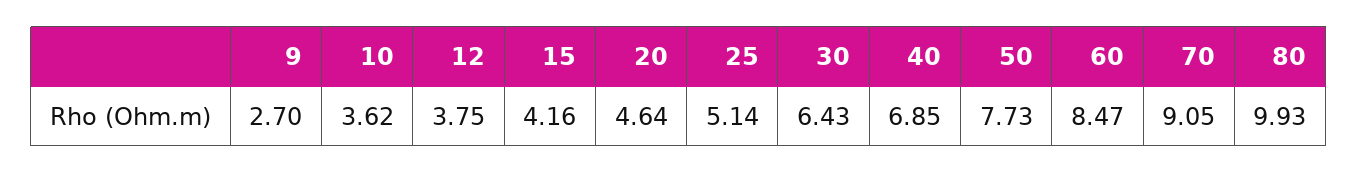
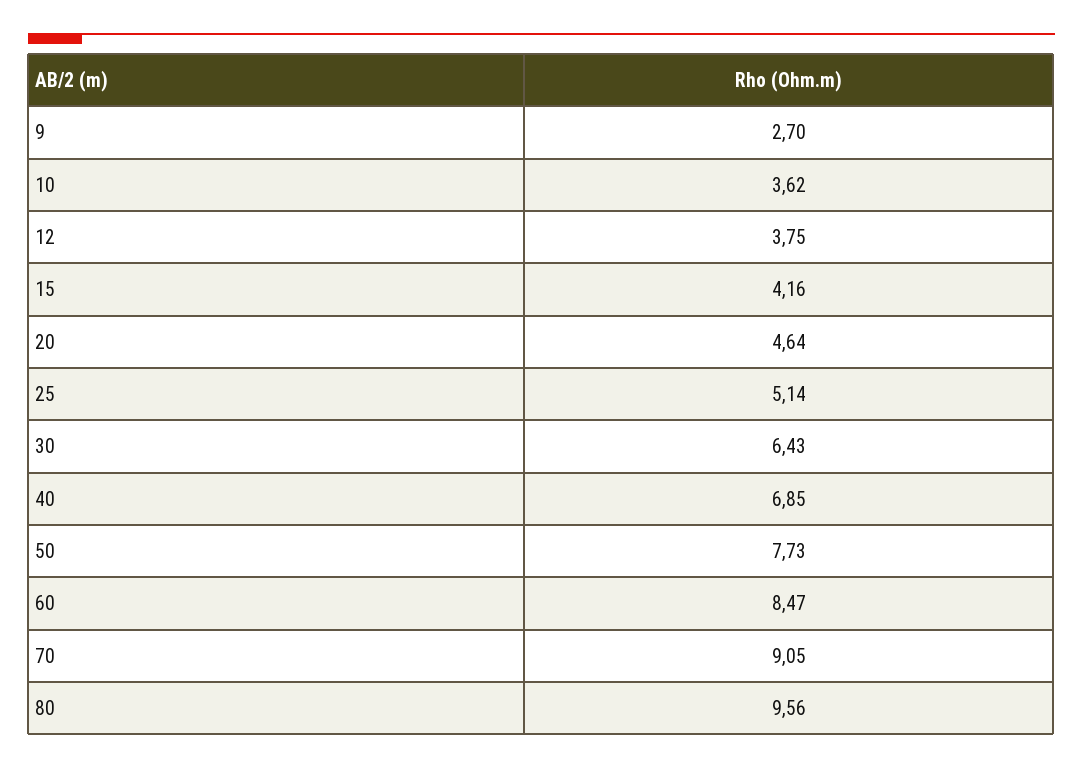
80: 9.93 -> 9.56

